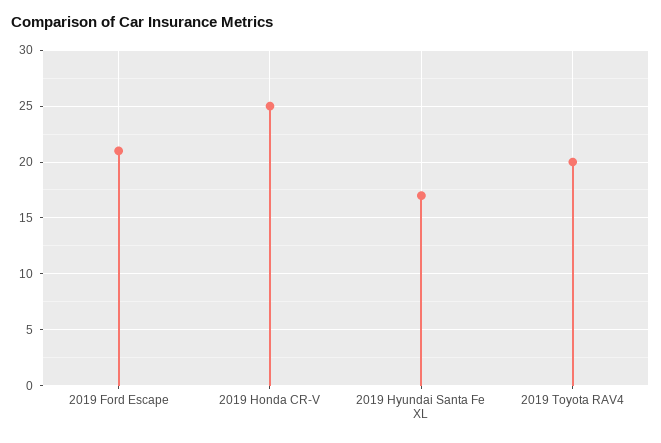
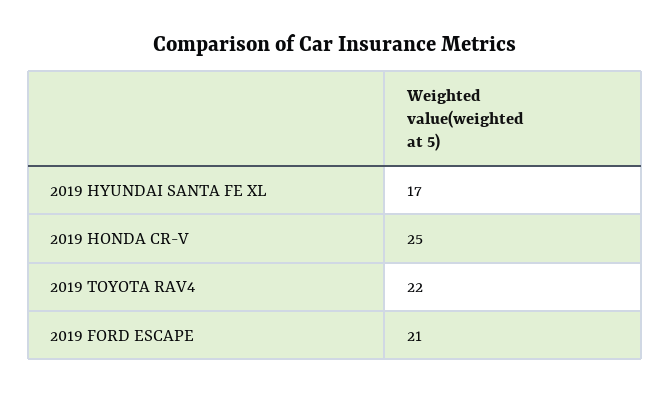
2019 Toyota RAV4: 20 -> 22

